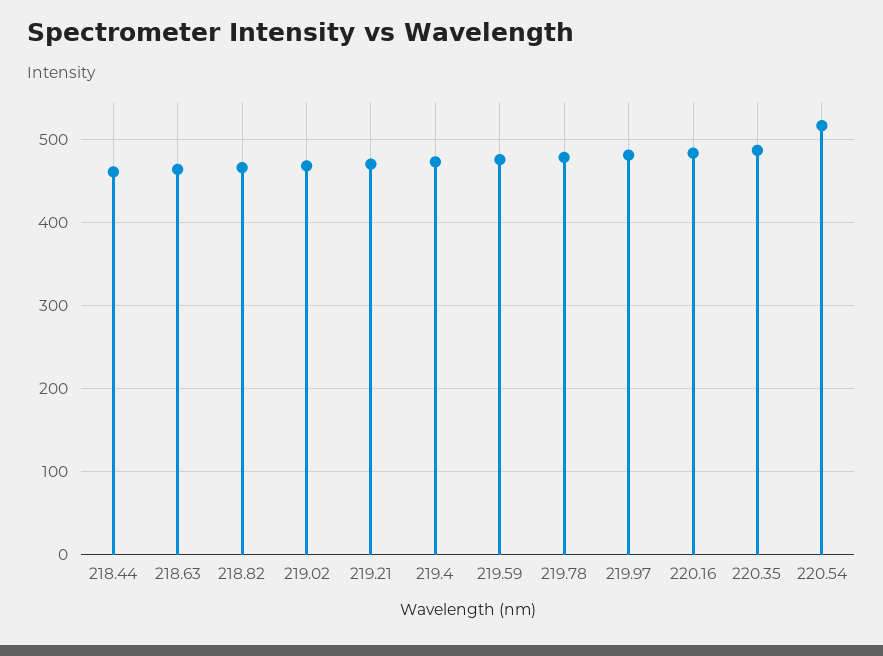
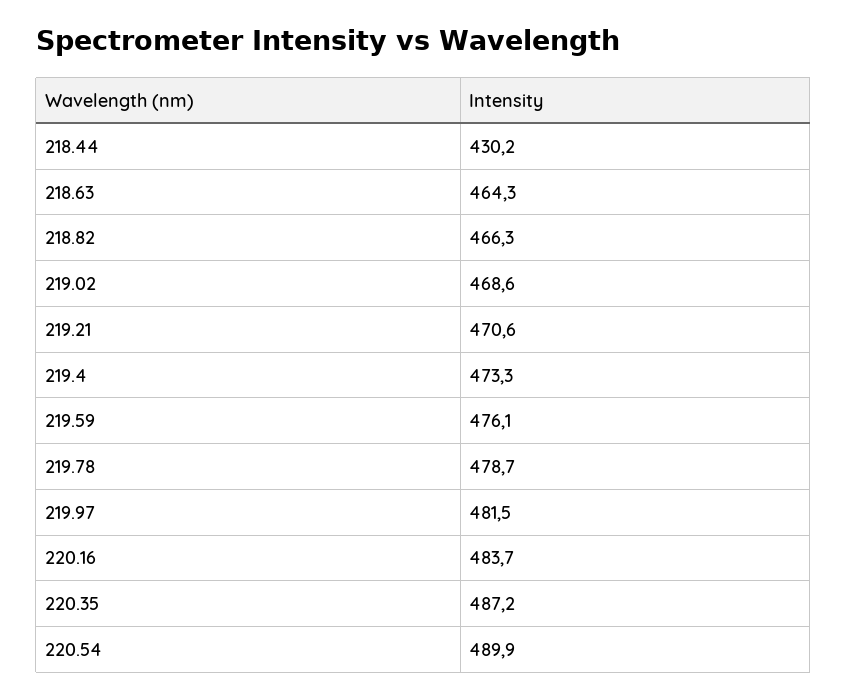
218.44: 460 -> 430.2
220.54: 520 -> 489.9

